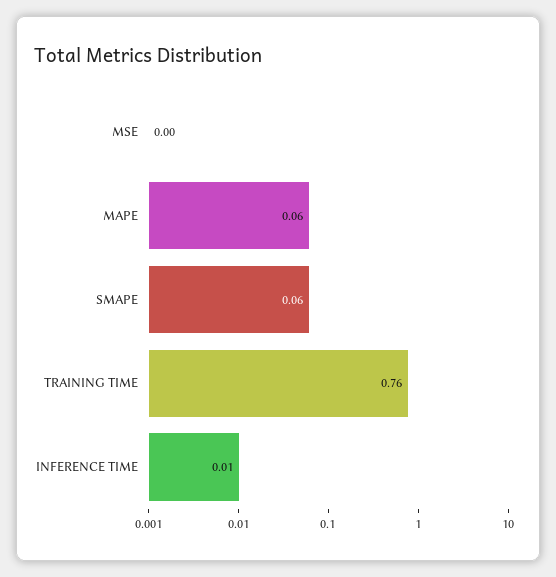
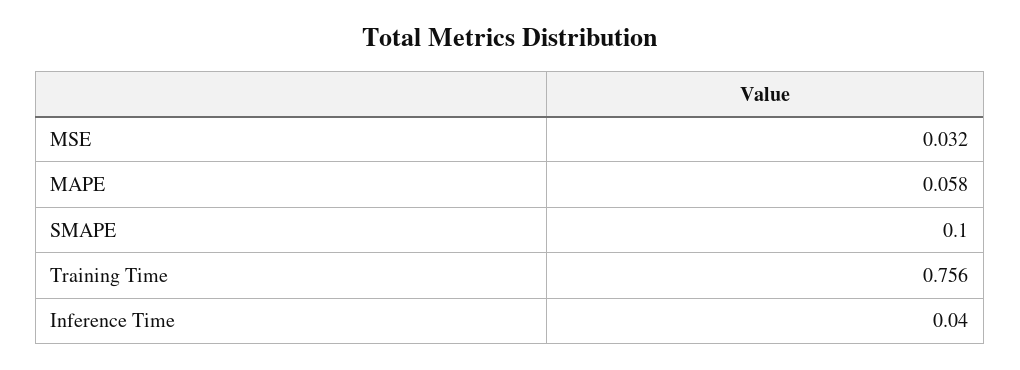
MSE: 0 -> 0.032
SMAPE: 0.06 -> 0.1
INFERENCE TIME: 0.01 -> 0.04

